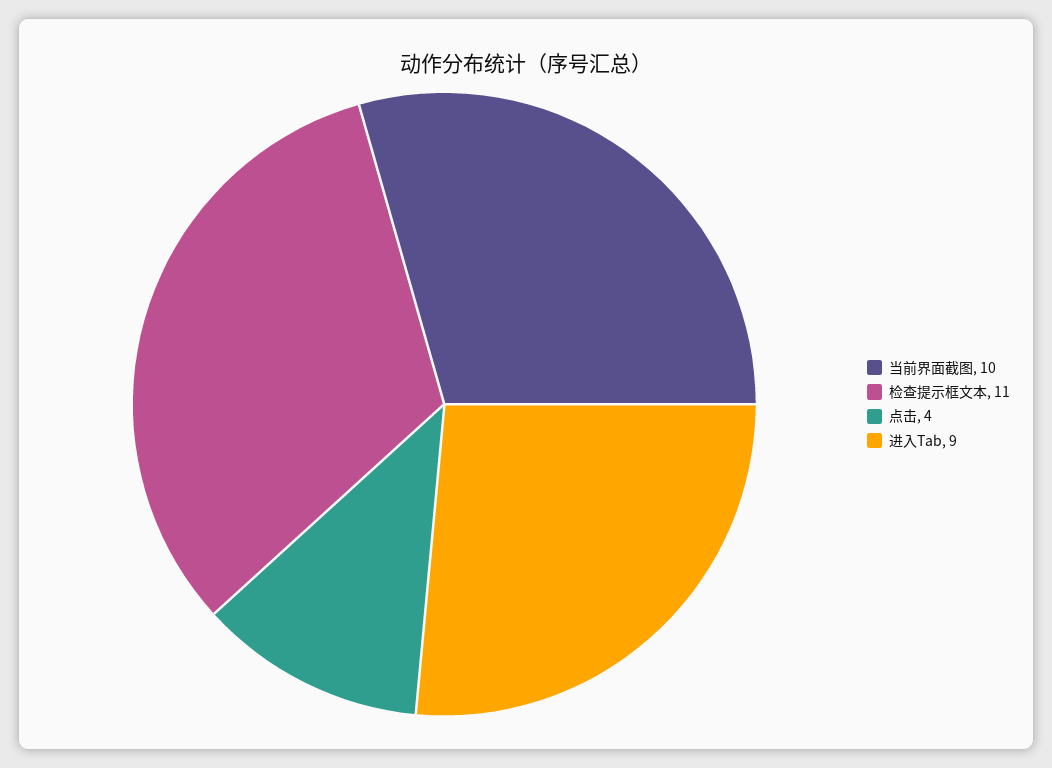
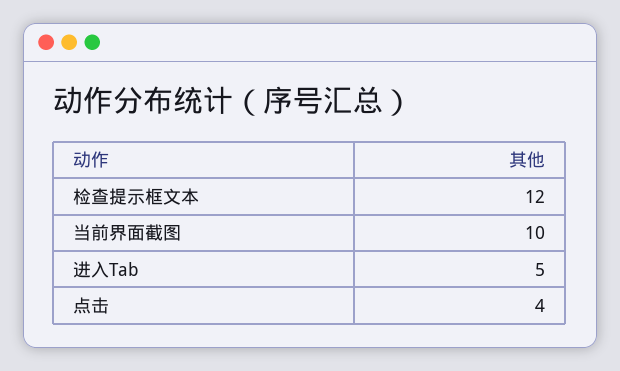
检查提示框文本: 11 -> 12
进入Tab: 9 -> 5

